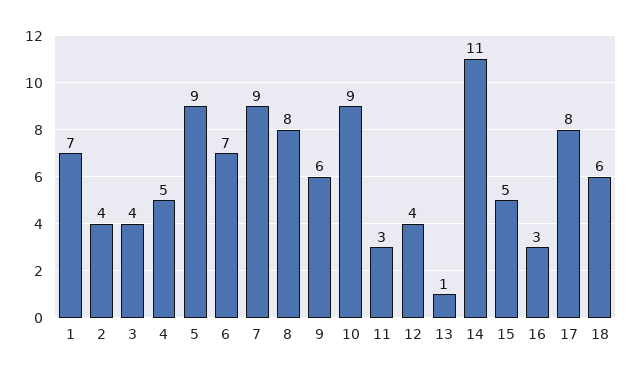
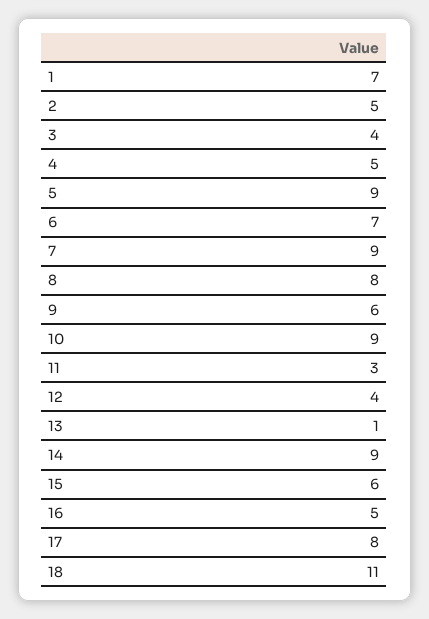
2: 4 -> 5
14: 11 -> 9
15: 5 -> 6
16: 3 -> 5
18: 6 -> 11

